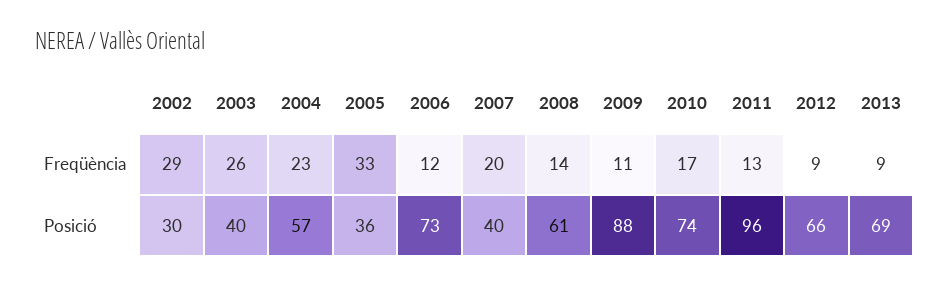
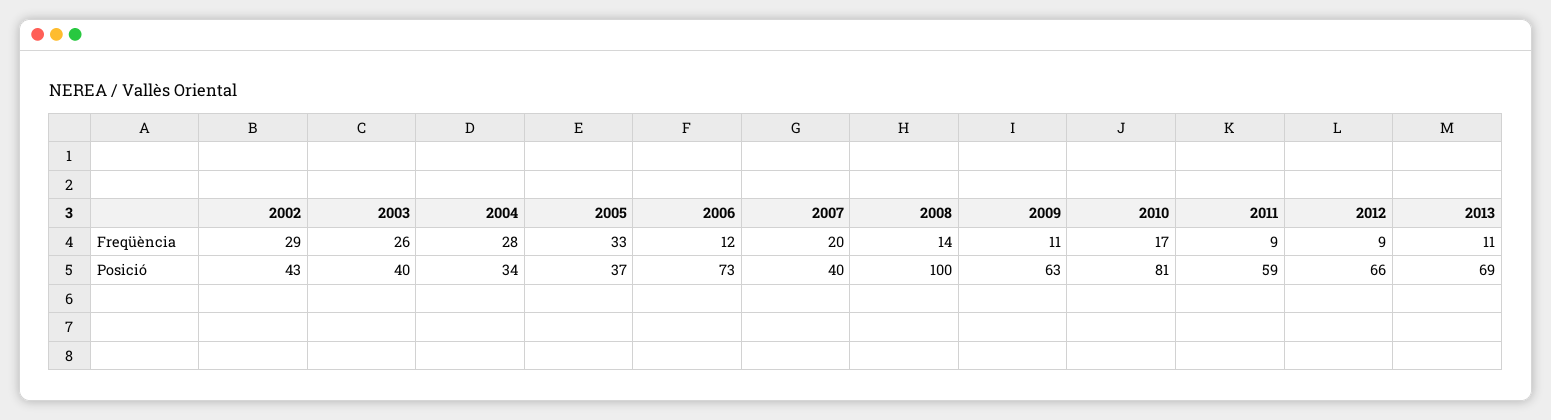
2004, Freqüència: 23 -> 28
2011, Freqüència: 13 -> 9
2013, Freqüència: 9 -> 11
2002, Posició: 30 -> 43
2004, Posició: 57 -> 34
2005, Posició: 36 -> 37
2008, Posició: 61 -> 100
2009, Posició: 88 -> 63
2010, Posició: 74 -> 81
2011, Posició: 96 -> 59

